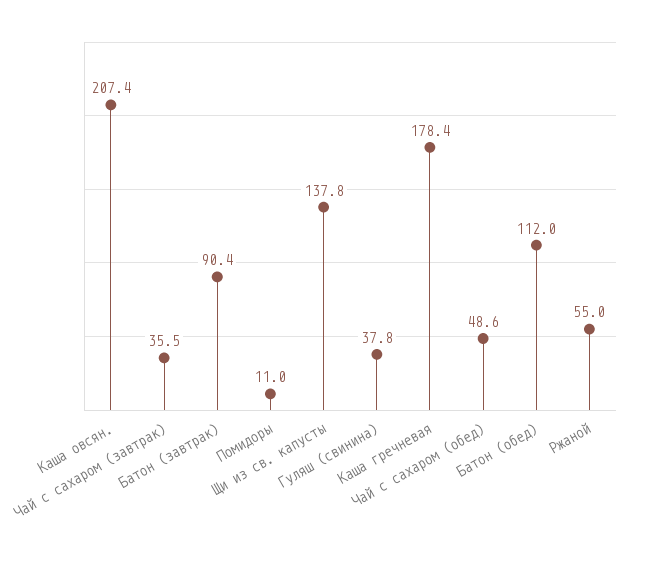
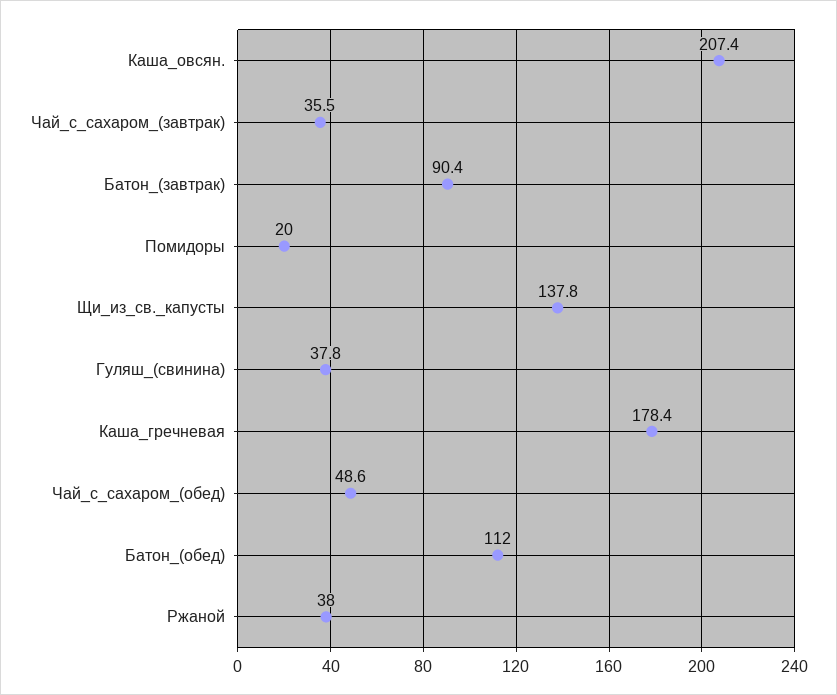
Помидоры: 11 -> 20
Ржаной: 55 -> 38

